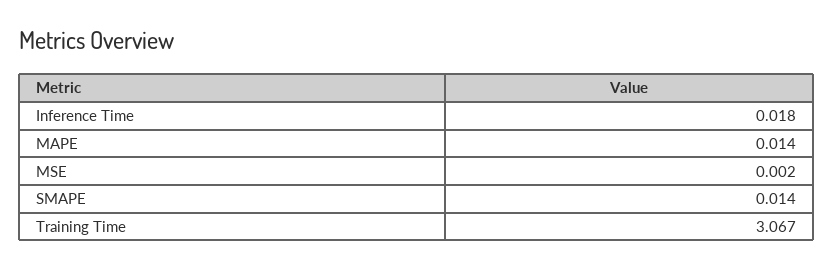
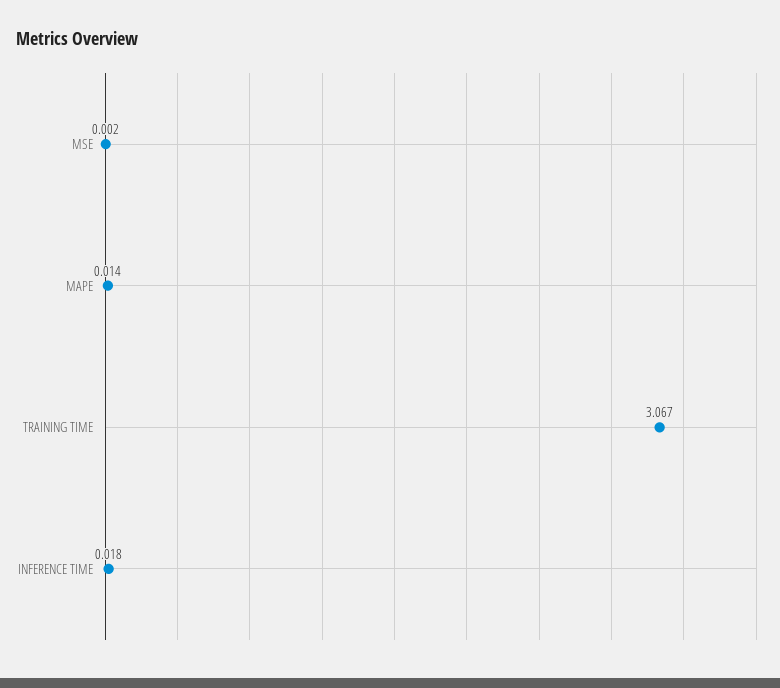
SMAPE: 0.014 -> none

